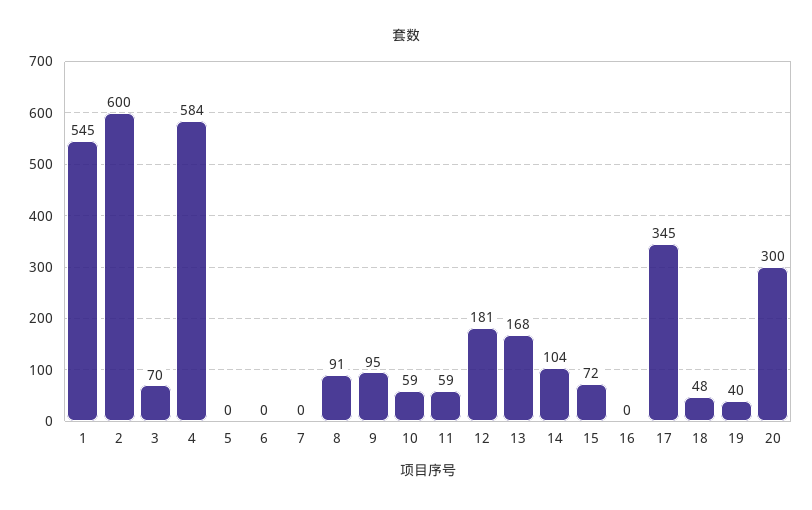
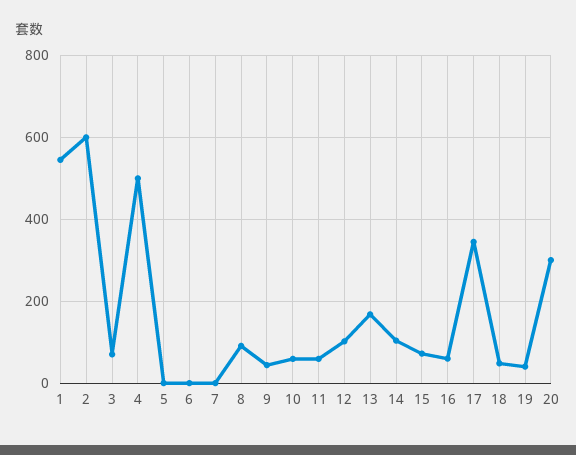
4: 584 -> 500
9: 95 -> 40
12: 181 -> 100
16: 0 -> 60

